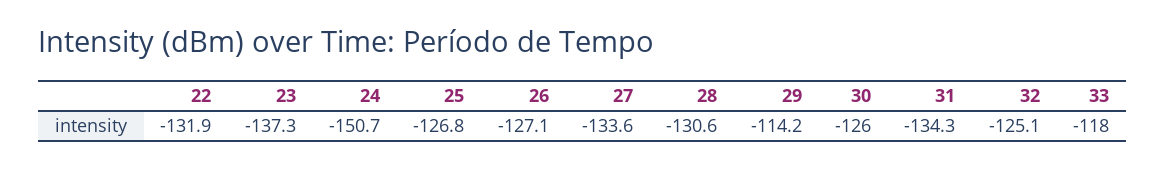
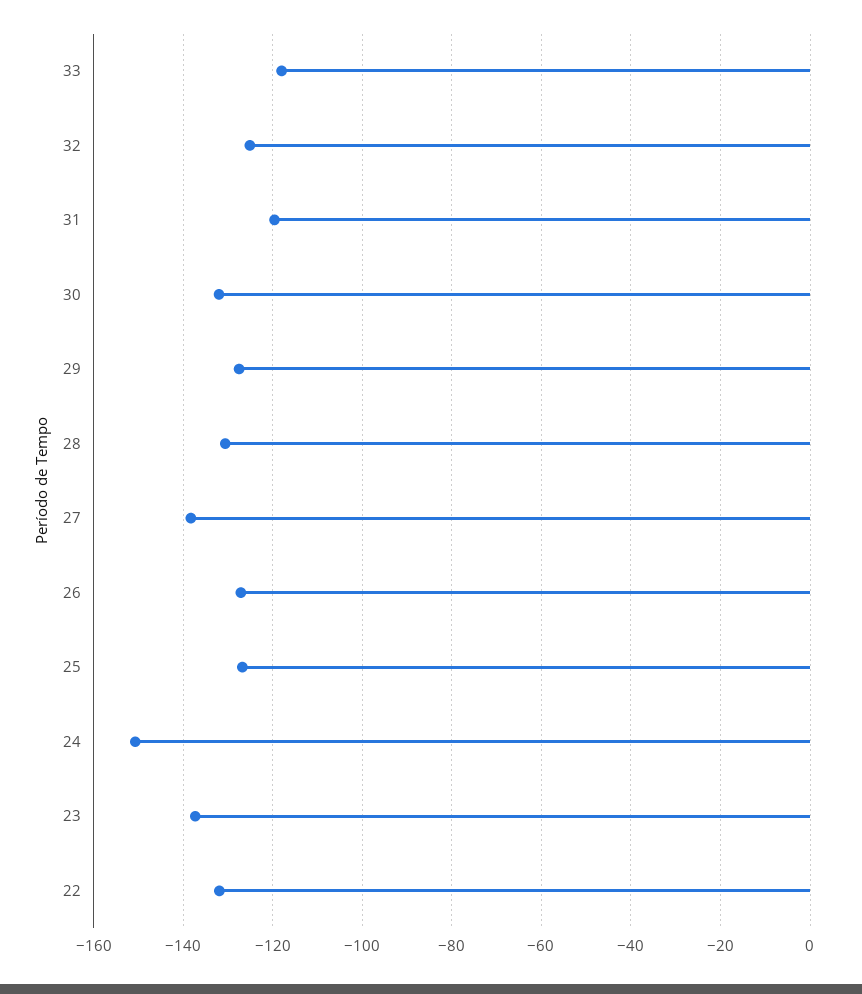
27: -133.6 -> -138
29: -114.2 -> -128
30: -126 -> -132
31: -134.3 -> -120

